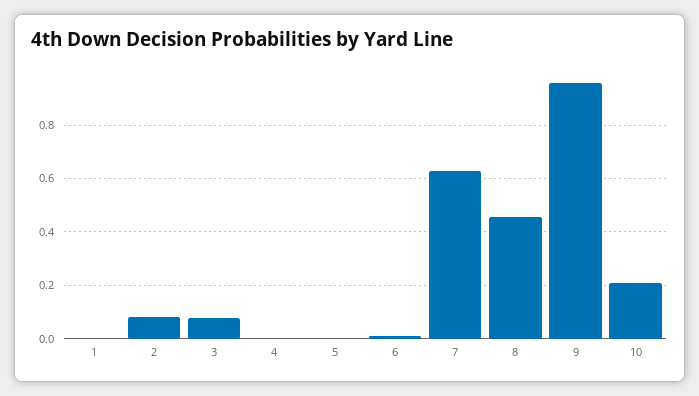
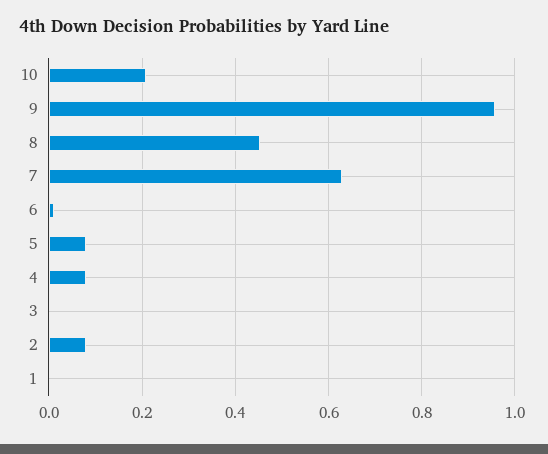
3: 0.075 -> 0
4: 0 -> 0.08
5: 0 -> 0.08

